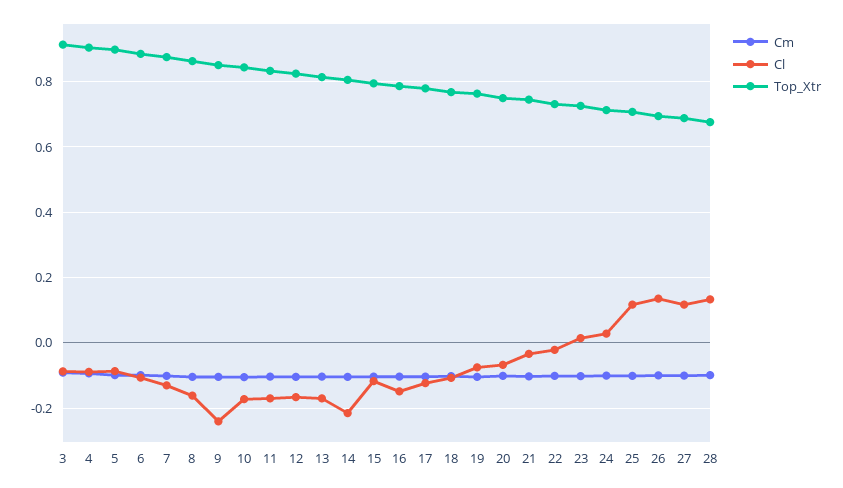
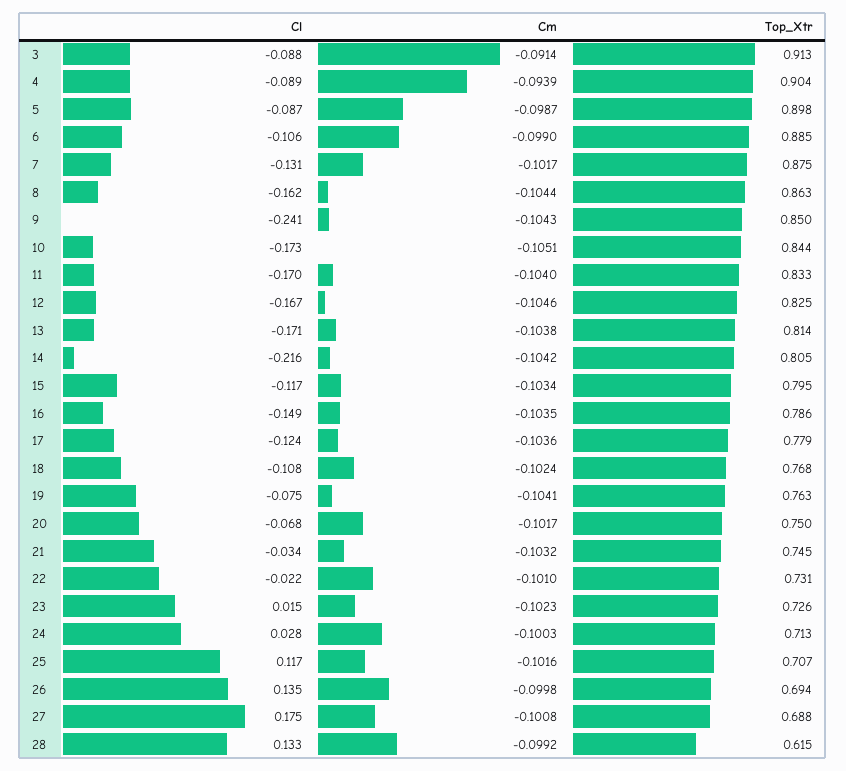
Cl, 27: 0.12 -> 0.175
Top_Xtr, 28: 0.68 -> 0.615

